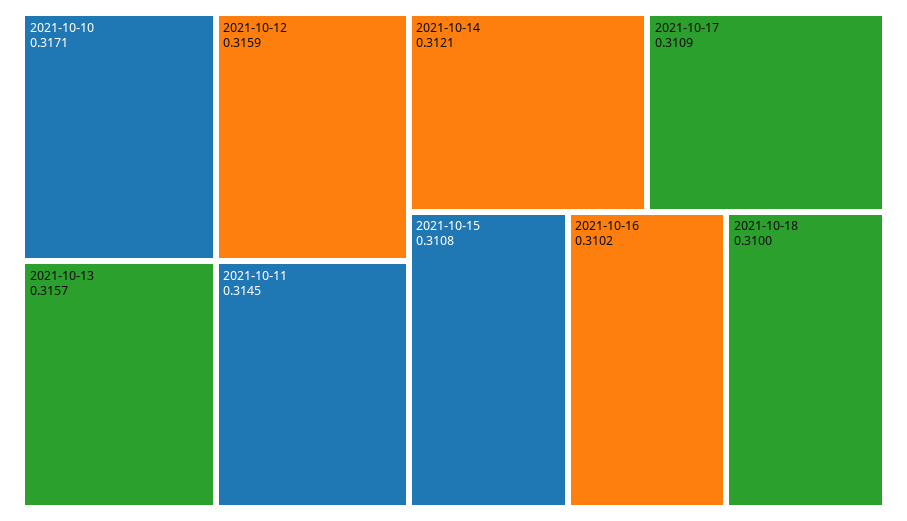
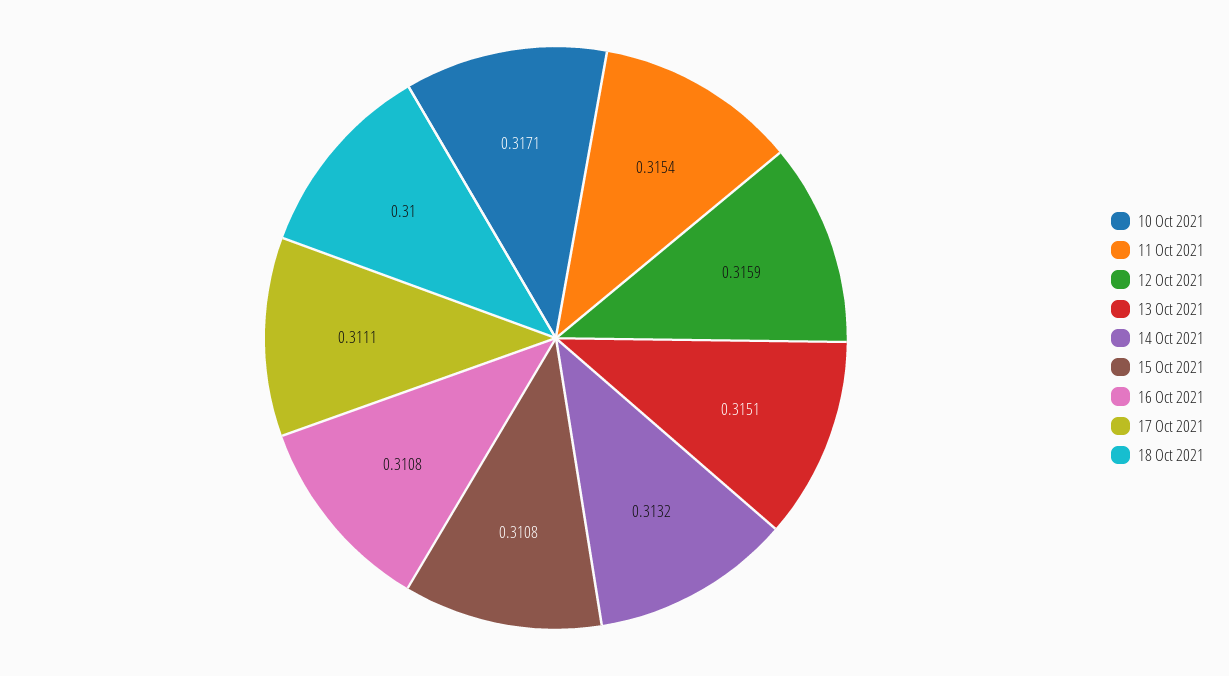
2021-10-13: 0.3157 -> 0.3151
2021-10-11: 0.3145 -> 0.3154
2021-10-14: 0.3121 -> 0.3132
2021-10-17: 0.3109 -> 0.3111
2021-10-16: 0.3102 -> 0.3108

